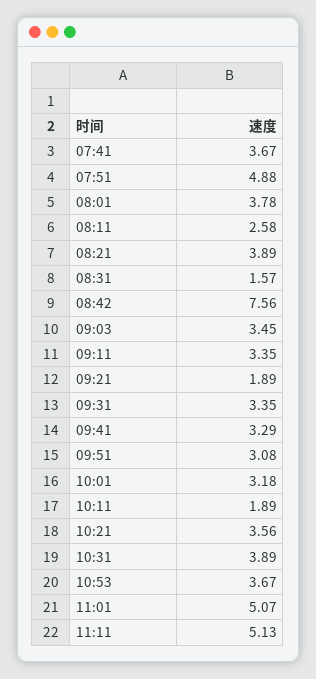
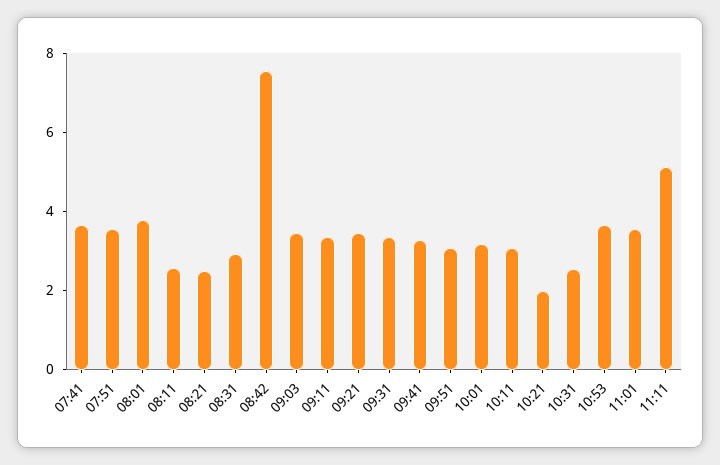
07:51: 4.88 -> 3.5
08:21: 3.89 -> 2.5
08:31: 1.57 -> 3
09:21: 1.89 -> 3.5
10:11: 1.89 -> 3
10:21: 3.56 -> 2
10:31: 3.89 -> 2.5
11:01: 5.07 -> 3.5

